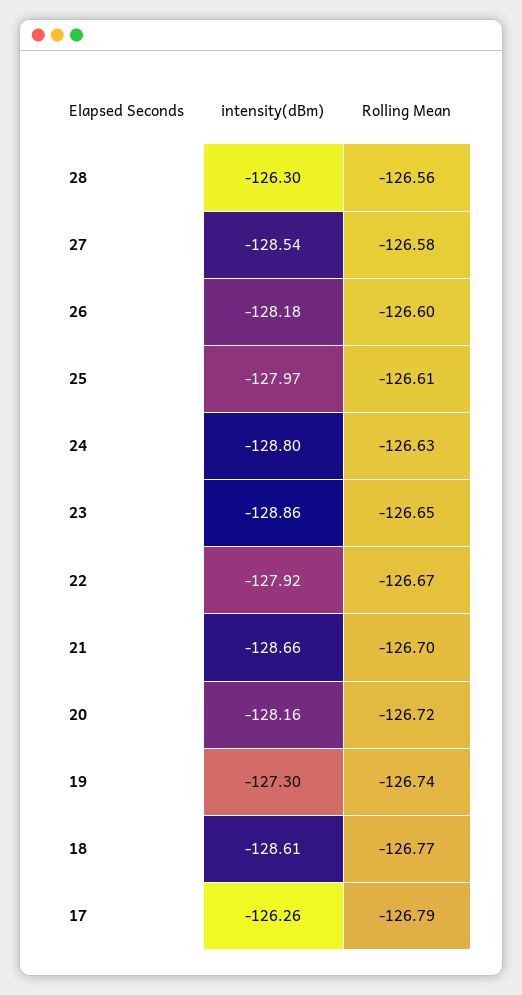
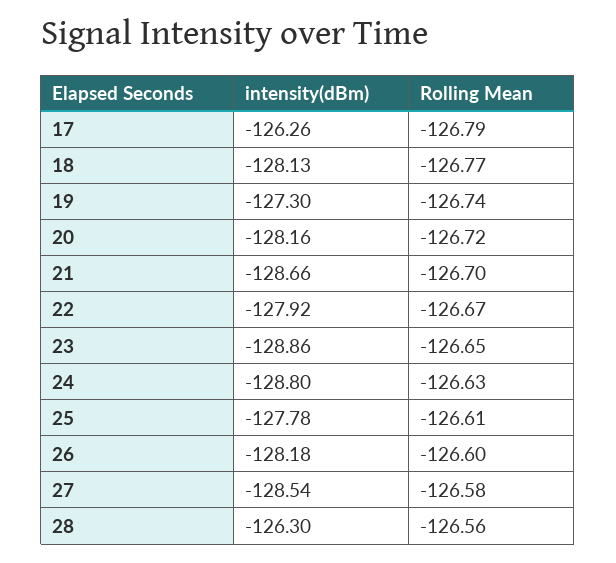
intensity(dBm), 25: -127.97 -> -127.78
intensity(dBm), 18: -128.61 -> -128.13

